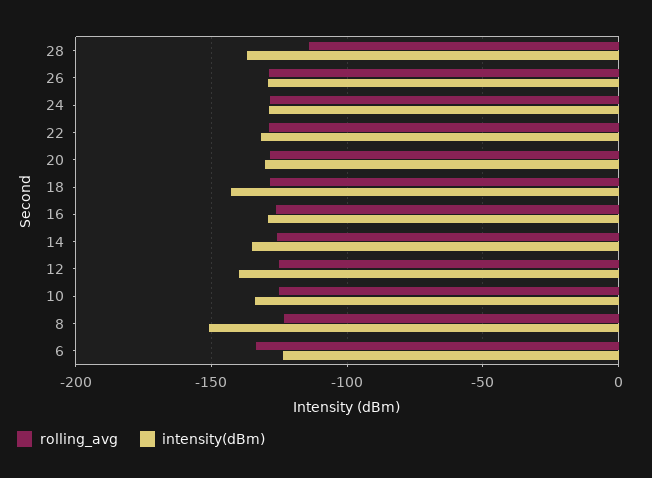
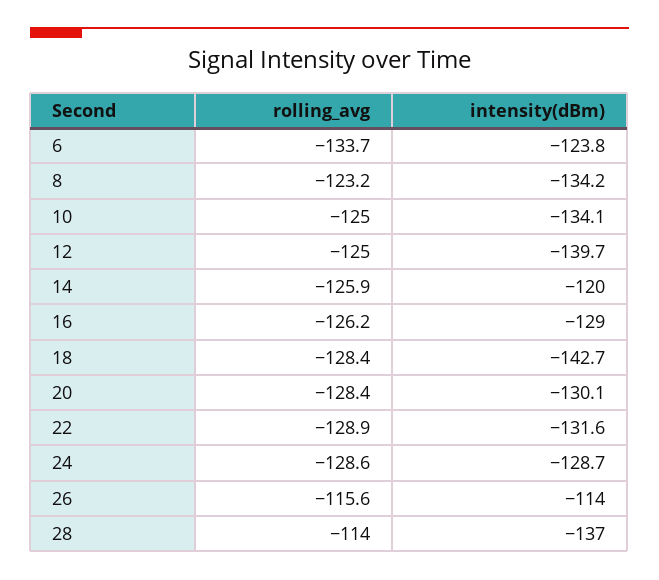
rolling_avg, 26: -130 -> -115.6
intensity(dBm), 26: -130 -> -114
intensity(dBm), 14: -135 -> -120
intensity(dBm), 8: -150 -> -134.2

